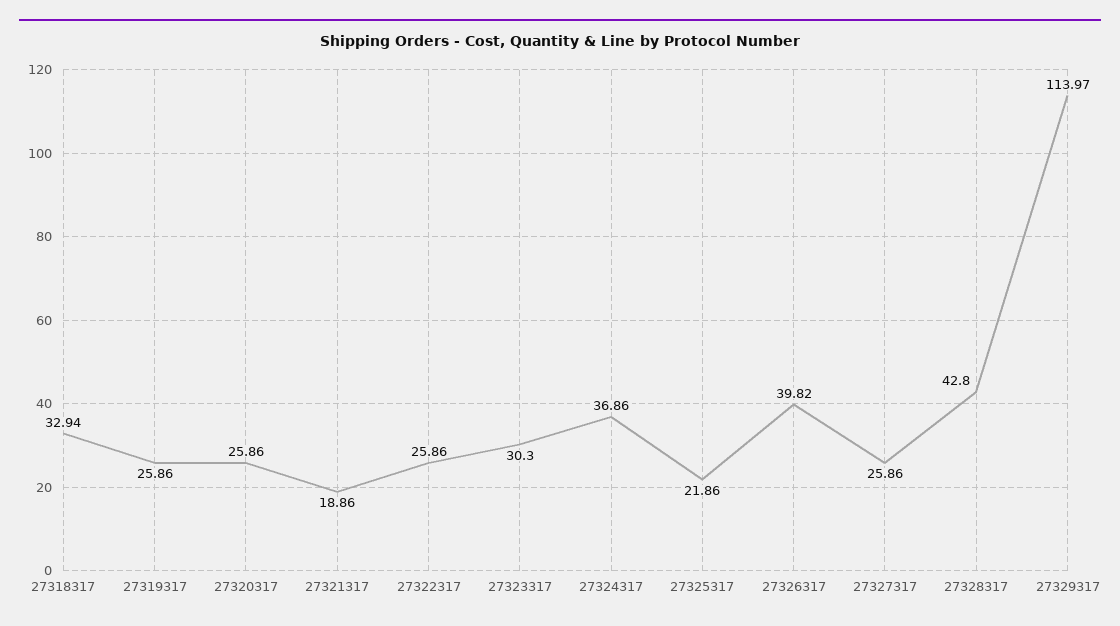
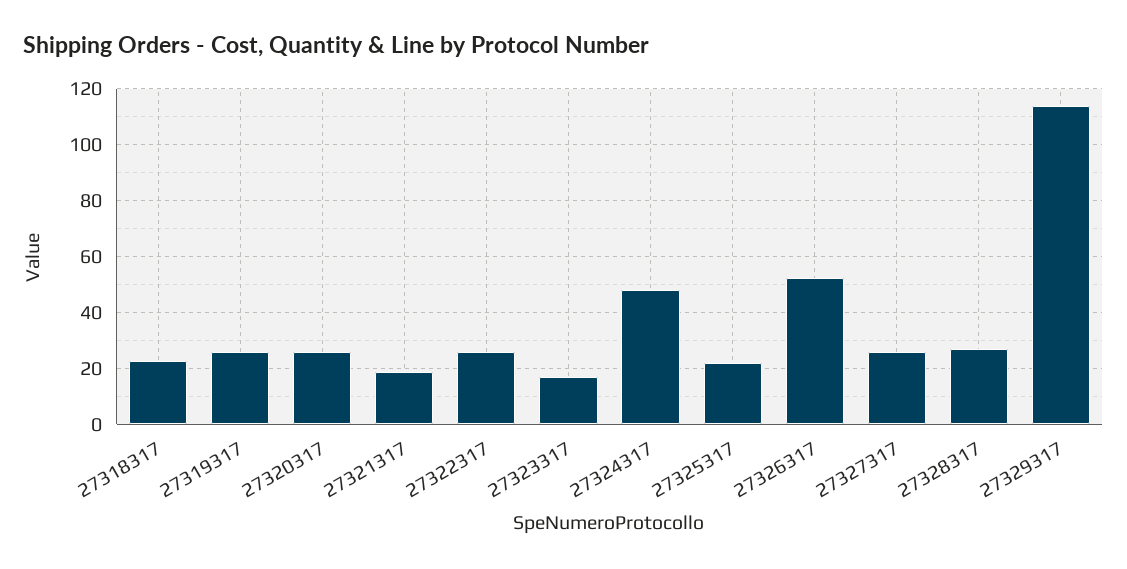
27318317: 32.94 -> 22.5
27323317: 30.3 -> 17.5
27324317: 36.86 -> 47.5
27326317: 39.82 -> 52.5
27328317: 42.8 -> 27.5

